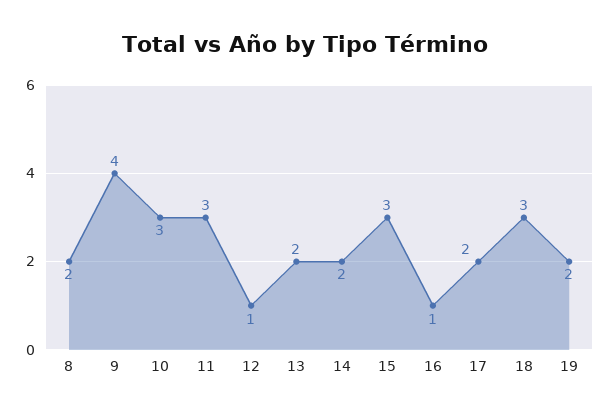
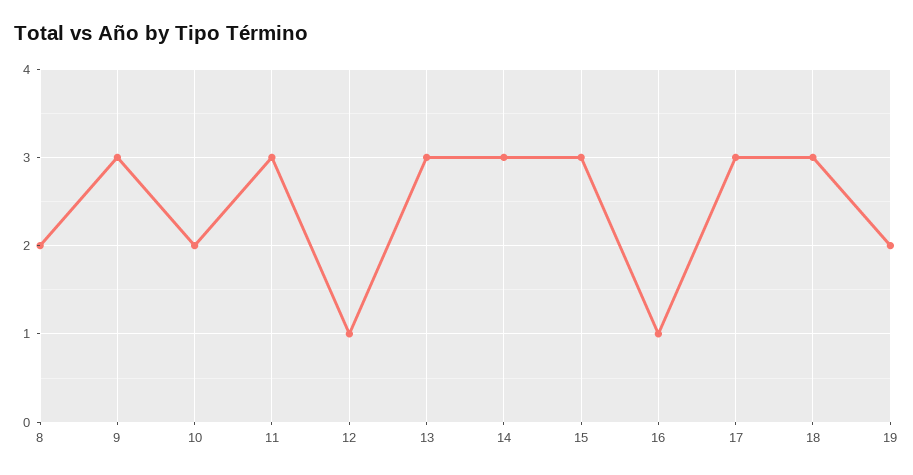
9: 4 -> 3
10: 3 -> 2
13: 2 -> 3
14: 2 -> 3
17: 2 -> 3

